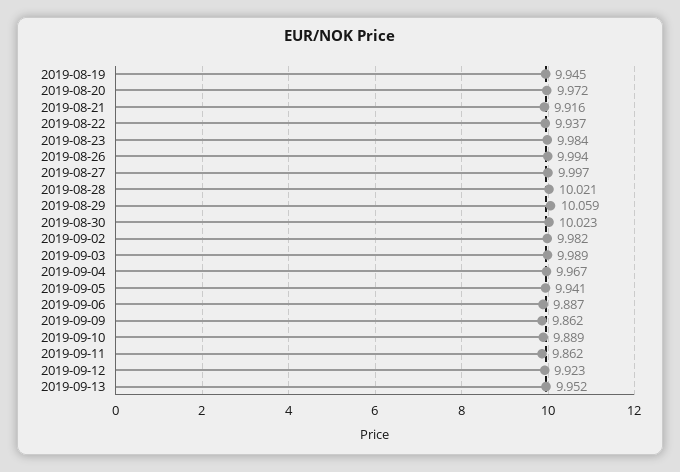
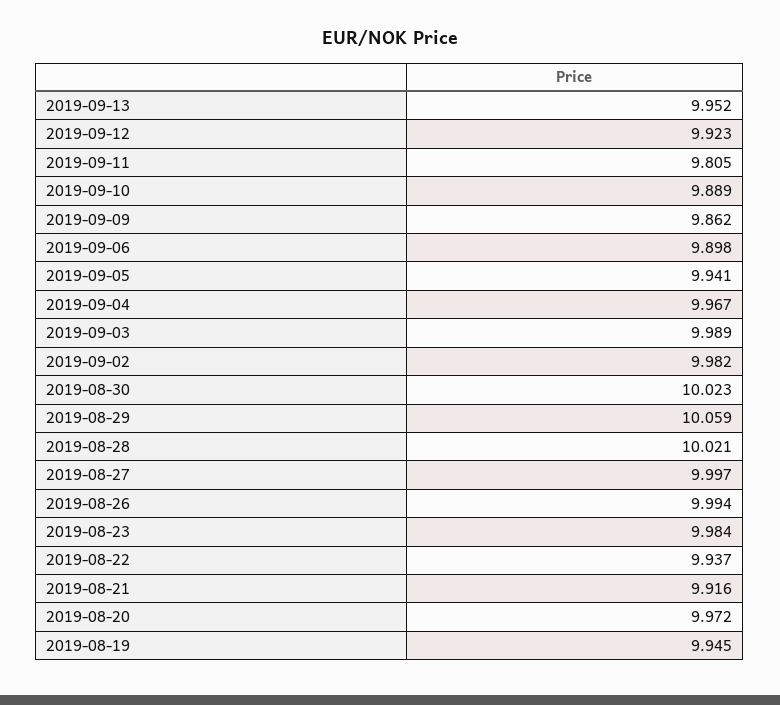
2019-09-06: 9.887 -> 9.898
2019-09-11: 9.862 -> 9.805

